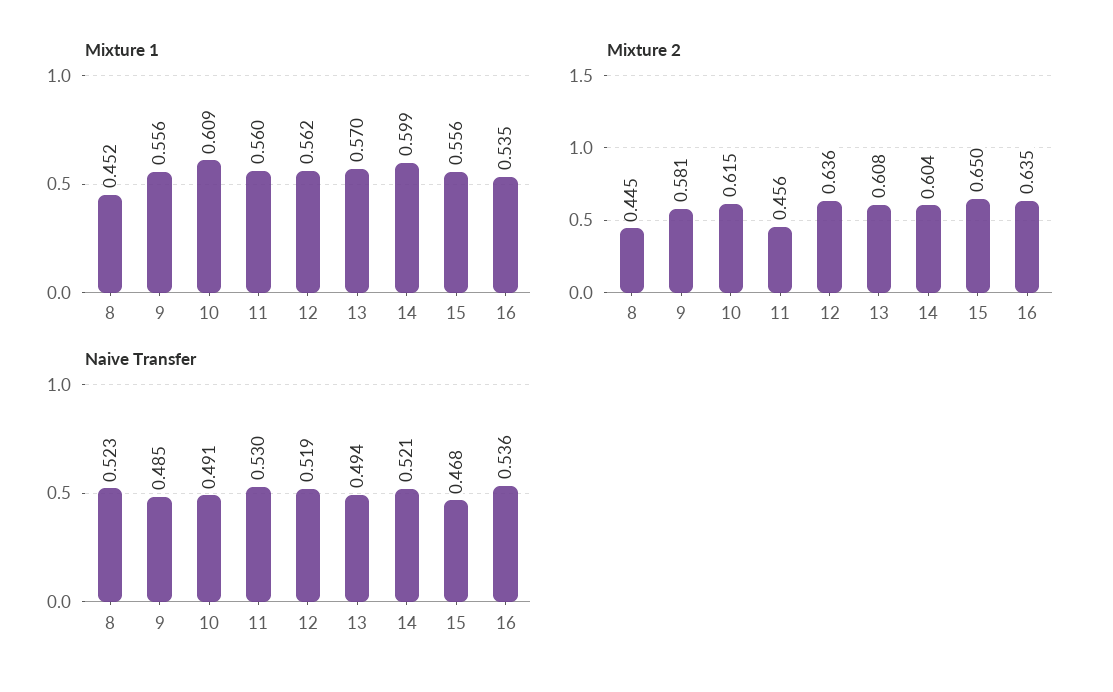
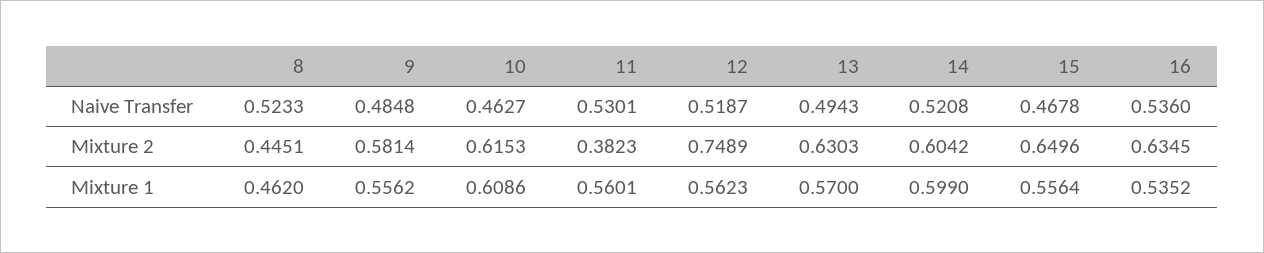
Mixture 1, 8: 0.452 -> 0.462
Mixture 2, 11: 0.456 -> 0.3823
Mixture 2, 12: 0.636 -> 0.7489
Mixture 2, 13: 0.608 -> 0.6303
Naive Transfer, 10: 0.491 -> 0.4627

